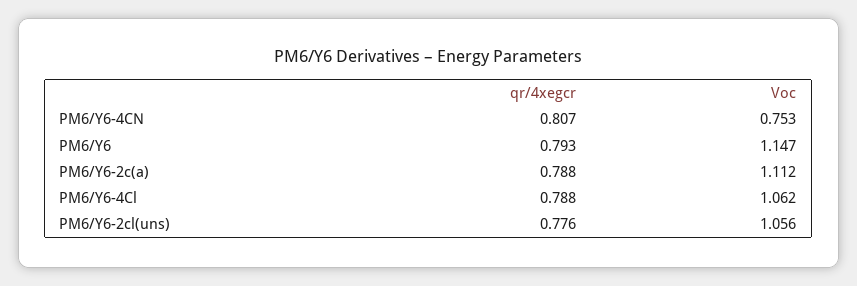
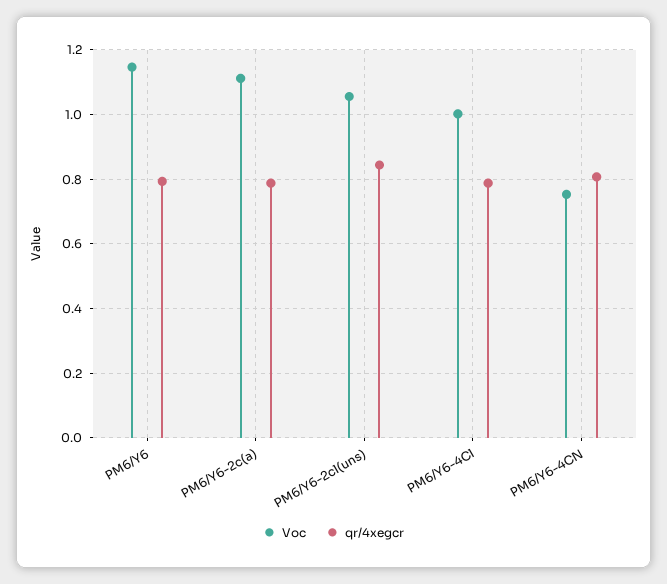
Voc, PM6/Y6-4Cl: 1.062 -> 1
qr/4xegcr, PM6/Y6-2cl(uns): 0.776 -> 0.84

